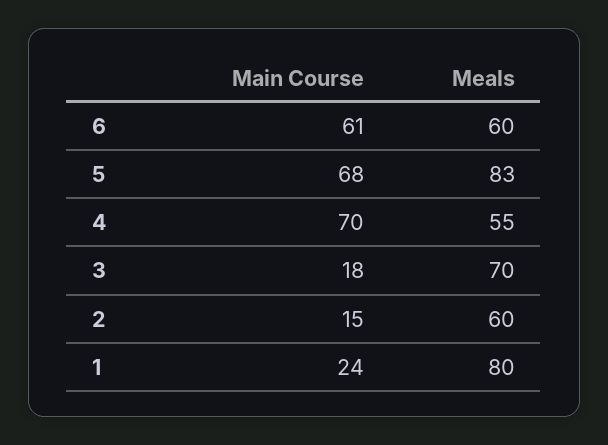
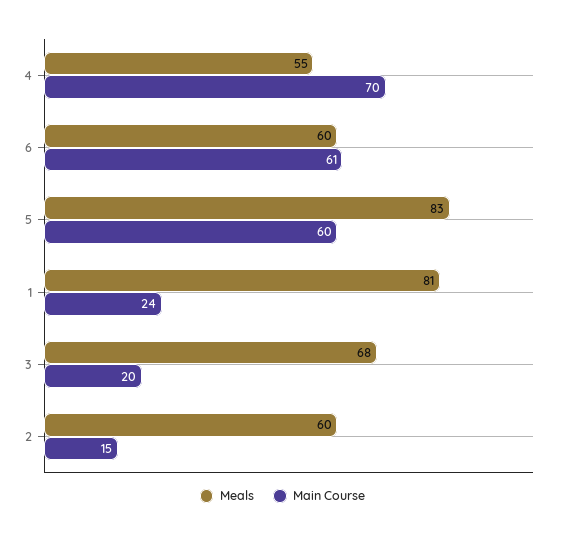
Main Course, 5: 68 -> 60
Main Course, 3: 18 -> 20
Meals, 3: 70 -> 68
Meals, 1: 80 -> 81

